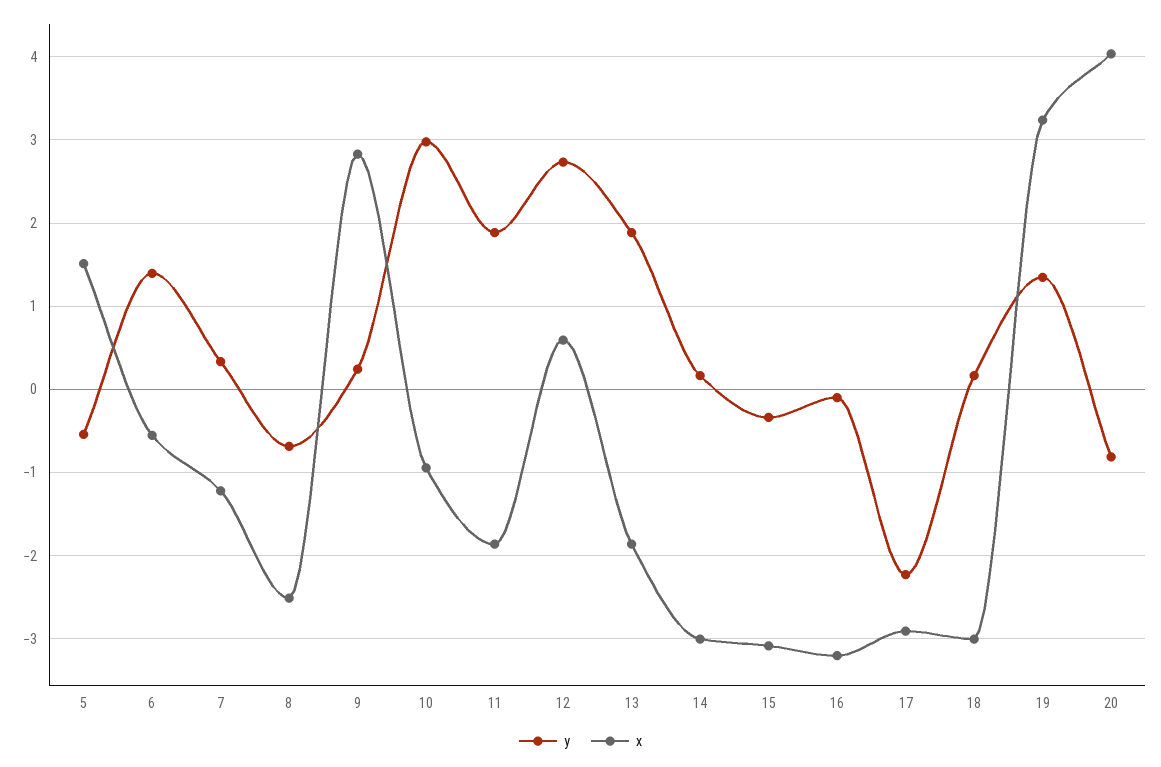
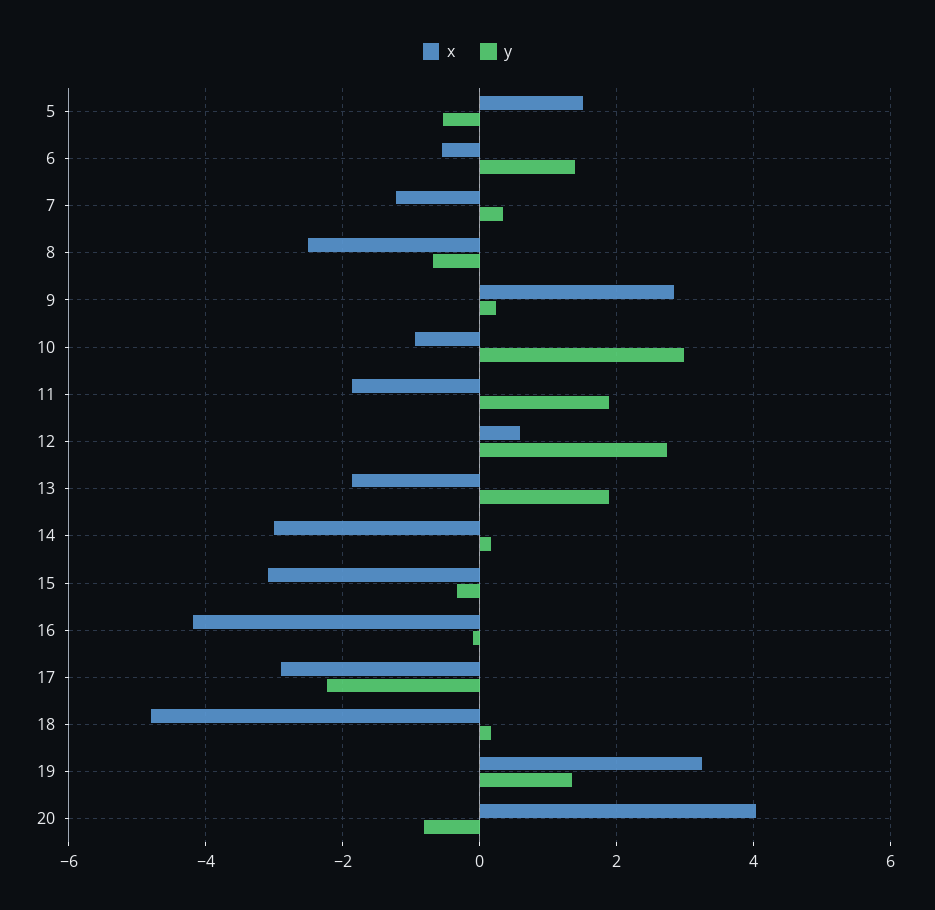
x, 16: -3.2 -> -4.2
x, 18: -3 -> -4.8

